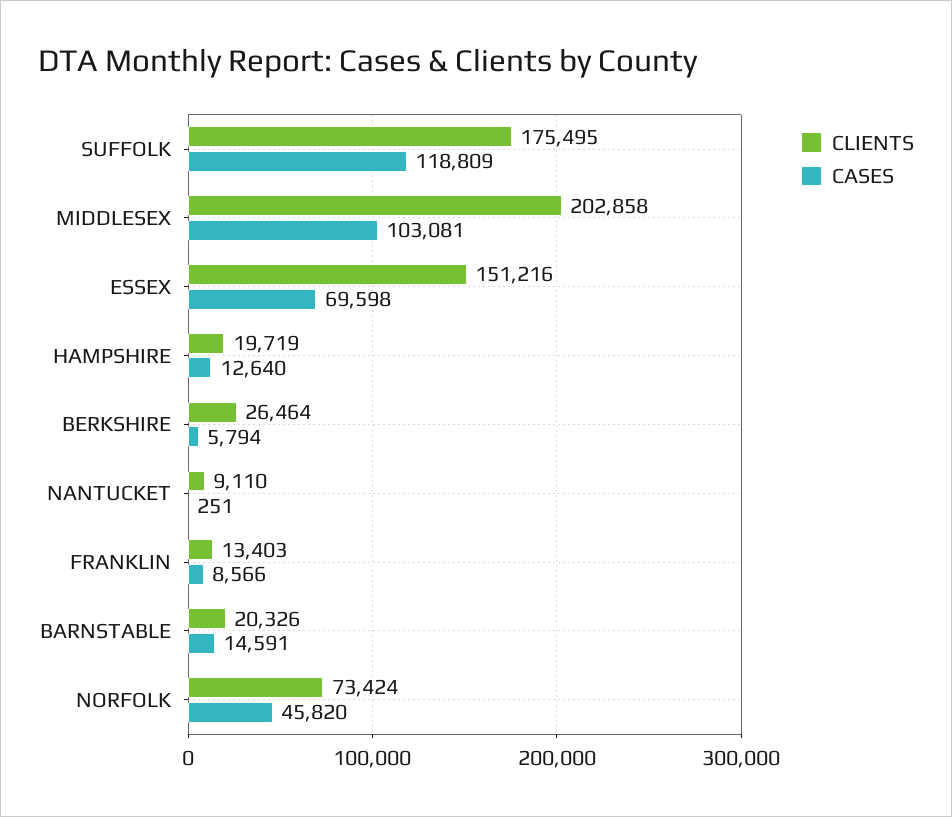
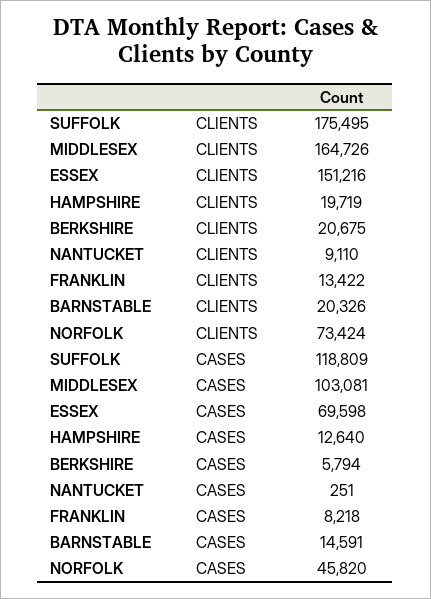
CLIENTS, MIDDLESEX: 202858 -> 164726
CLIENTS, BERKSHIRE: 26464 -> 20675
CLIENTS, FRANKLIN: 13403 -> 13422
CASES, FRANKLIN: 8566 -> 8218

